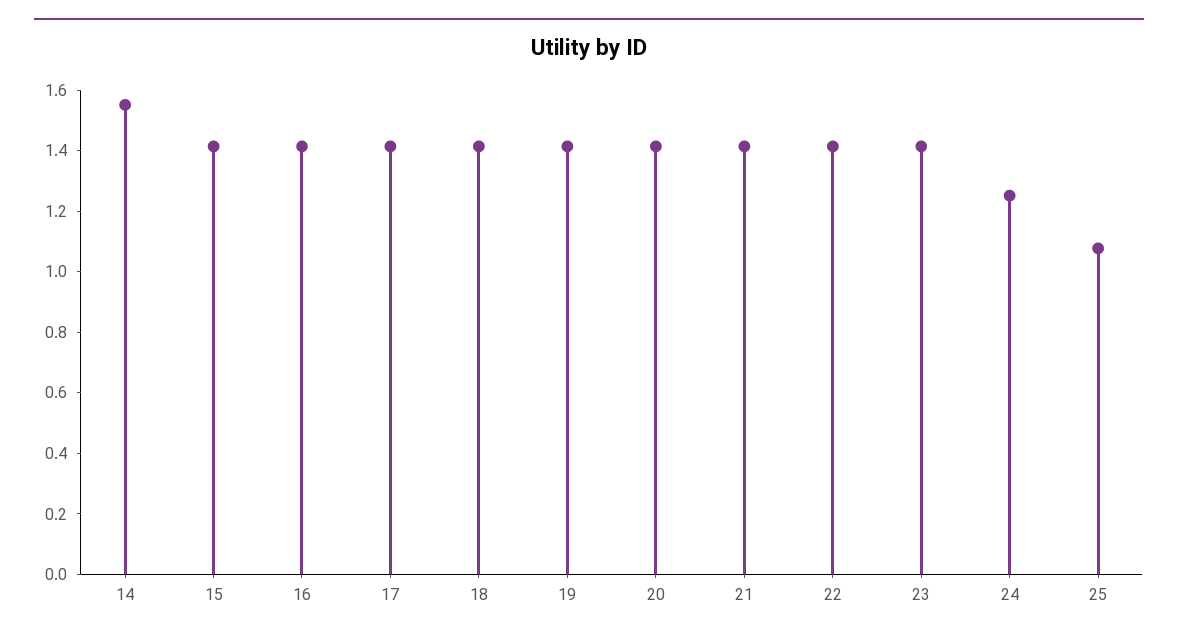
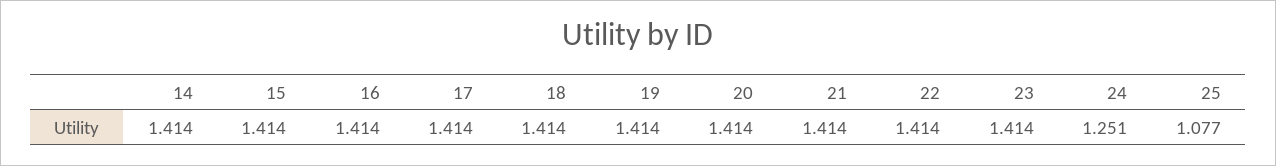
14: 1.55 -> 1.414

